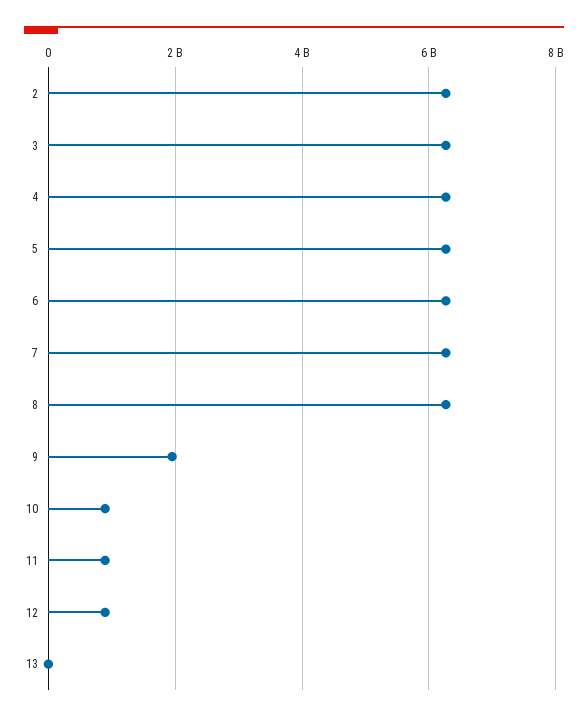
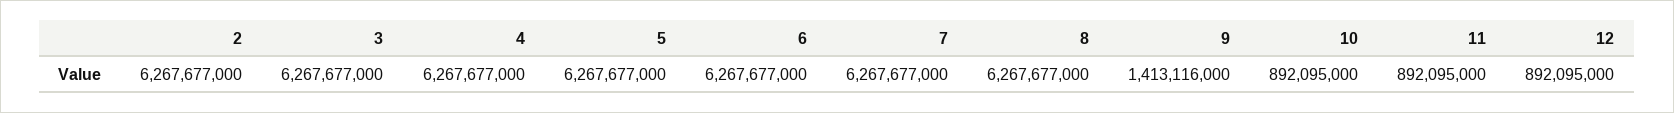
9: 2000000000 -> 1413116000
13: 0 -> none

